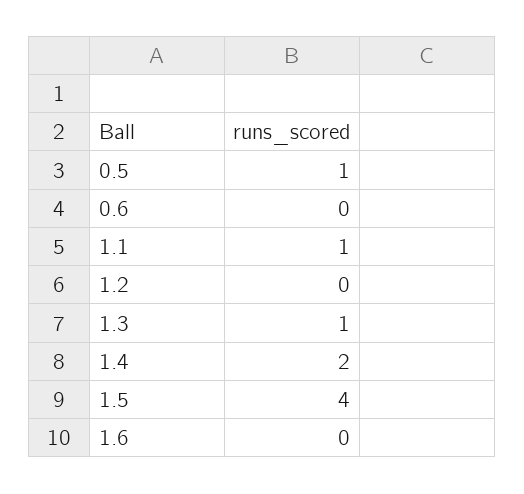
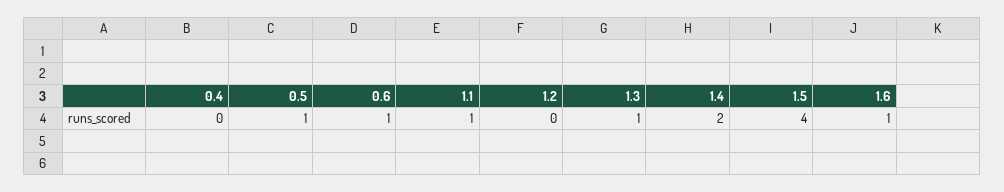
0.6: 0 -> 1
1.6: 0 -> 1
0.4: none -> 0

